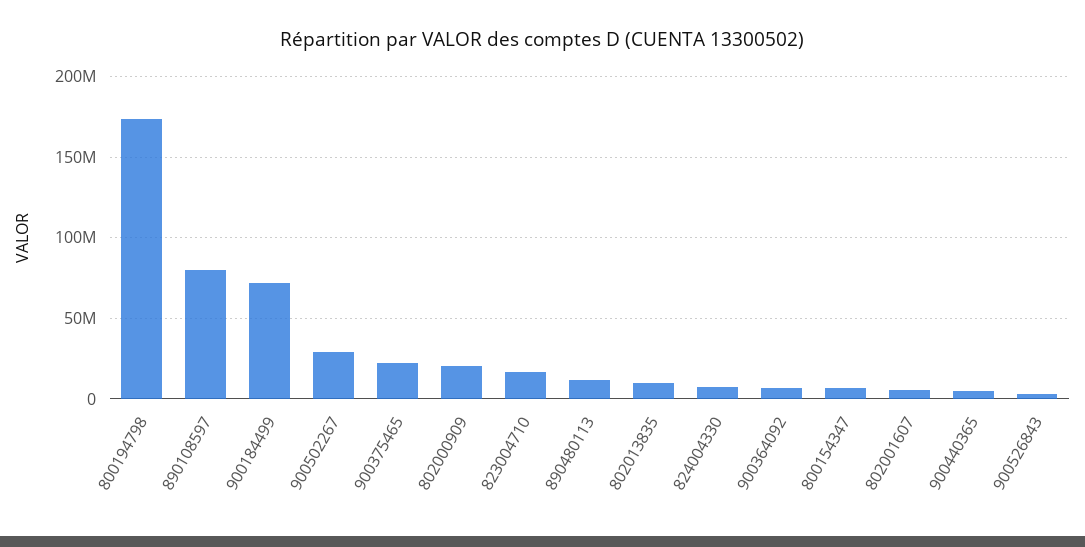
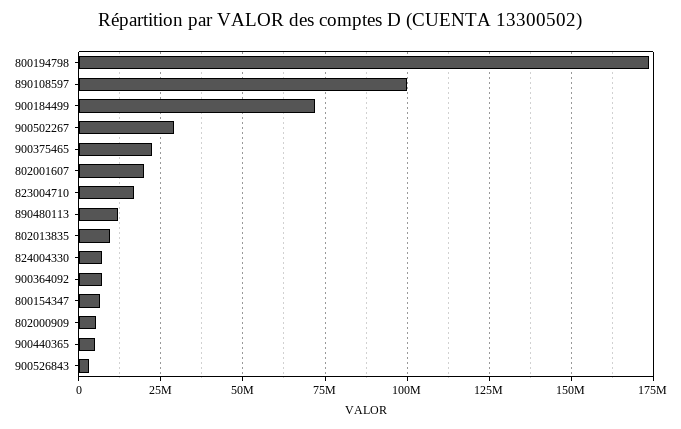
890108597: 80000000 -> 100000000
802000909: 20000000 -> 5000000
802001607: 5000000 -> 20000000

